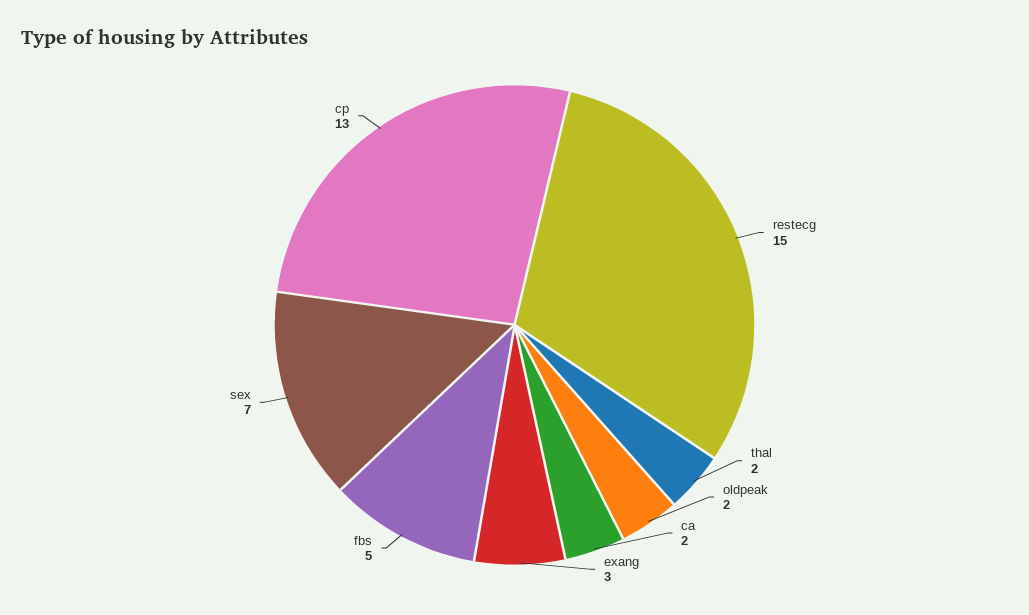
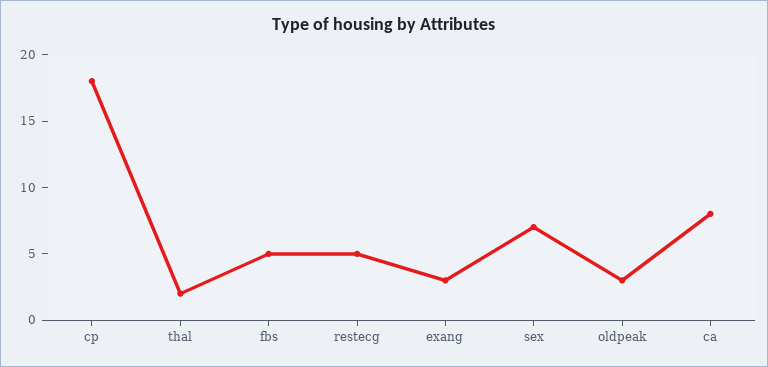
restecg: 15 -> 5
oldpeak: 2 -> 3
ca: 2 -> 8
cp: 13 -> 18

